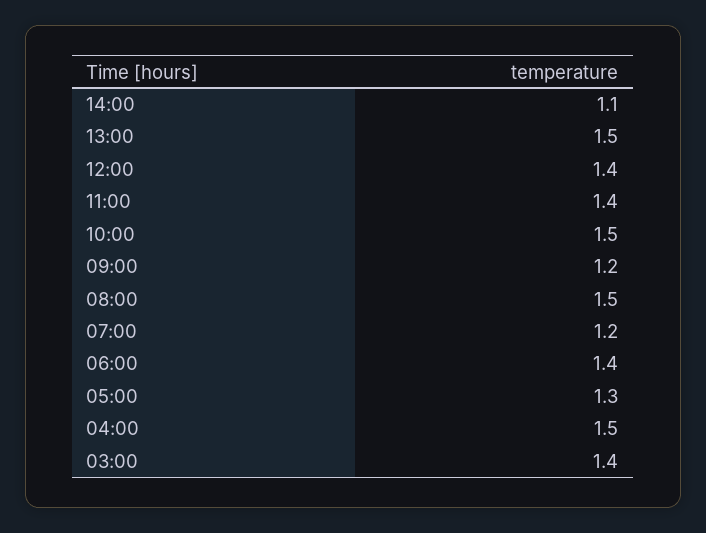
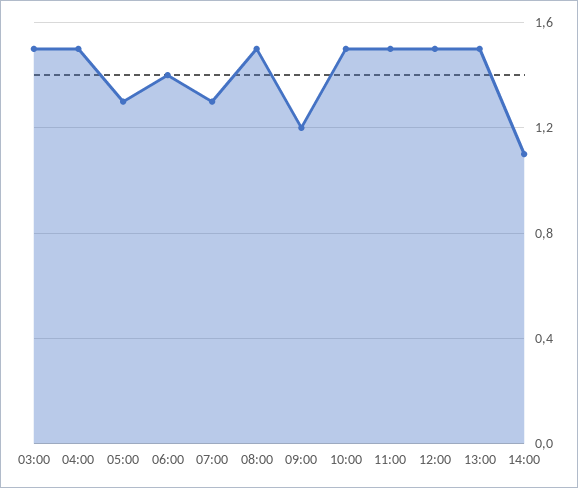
12:00: 1.4 -> 1.5
11:00: 1.4 -> 1.5
07:00: 1.2 -> 1.3
03:00: 1.4 -> 1.5

